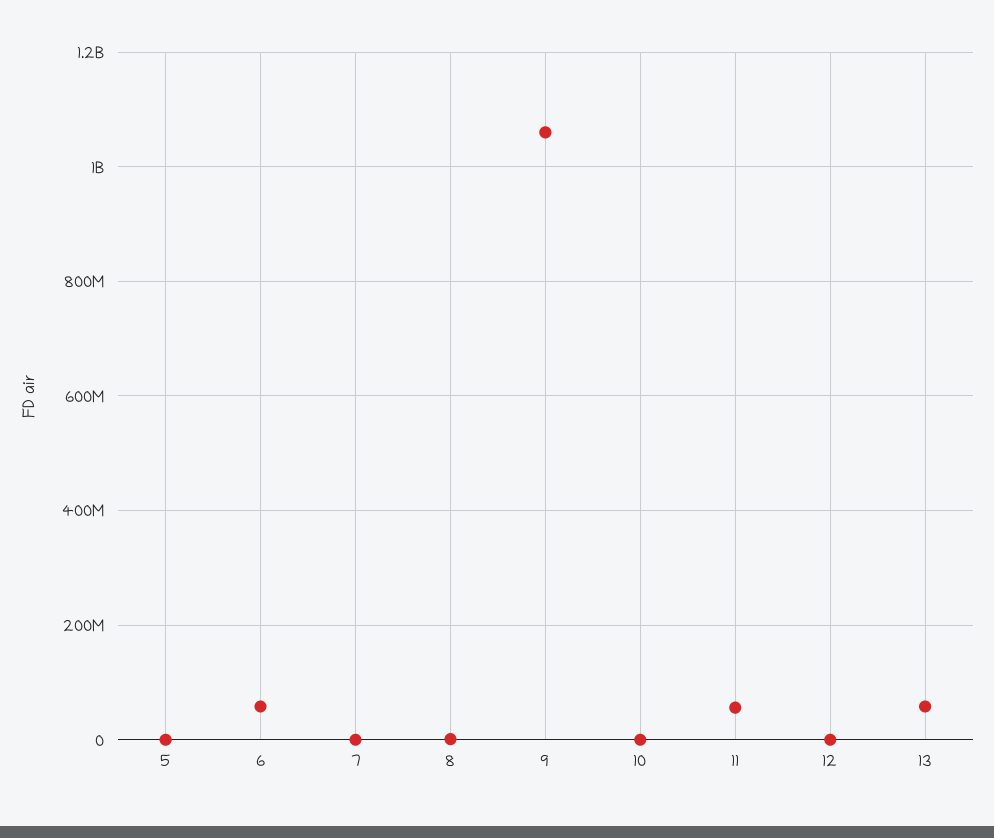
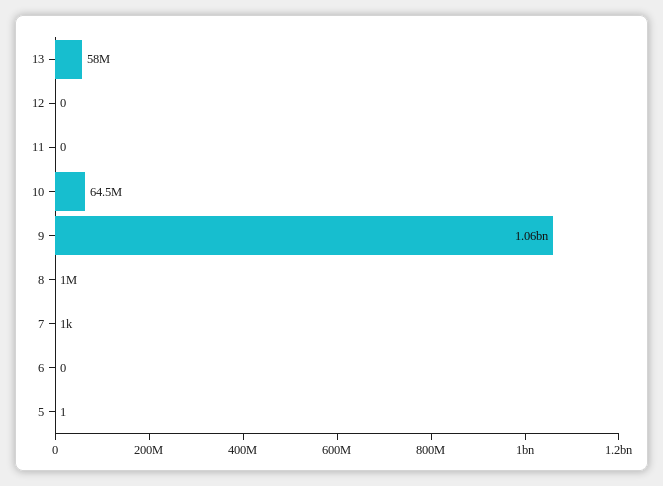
6: 60000000 -> 0
10: 0 -> 64500000
11: 60000000 -> 0

